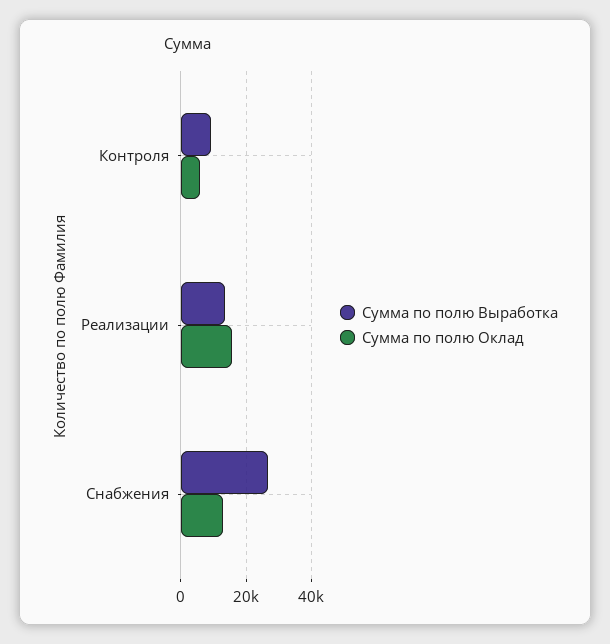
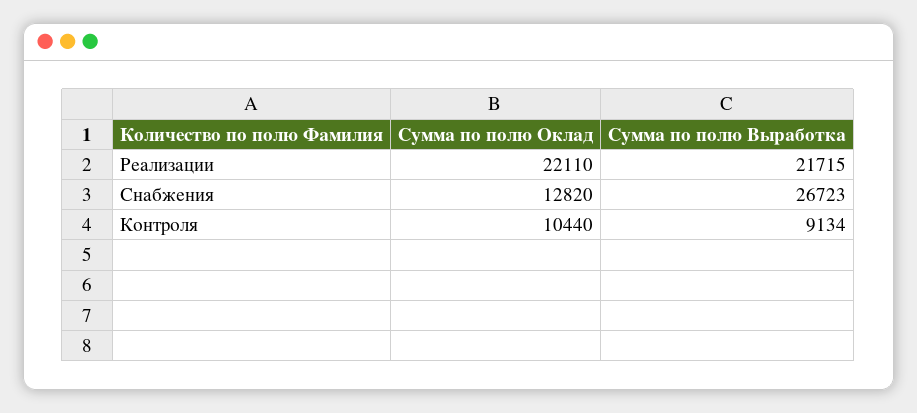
Сумма по полю Оклад, Контроля: 6000 -> 10440
Сумма по полю Выработка, Реализации: 14000 -> 21715
Сумма по полю Оклад, Реализации: 16000 -> 22110

